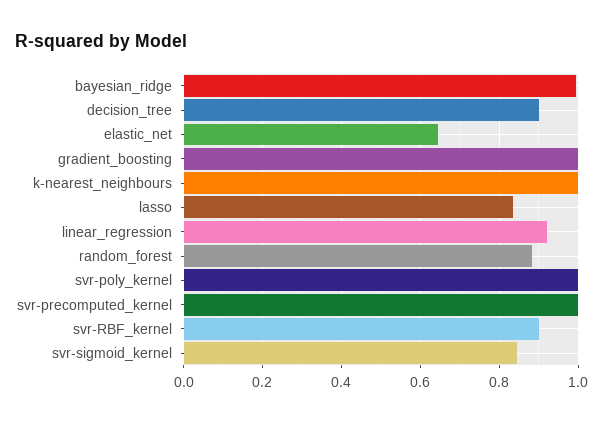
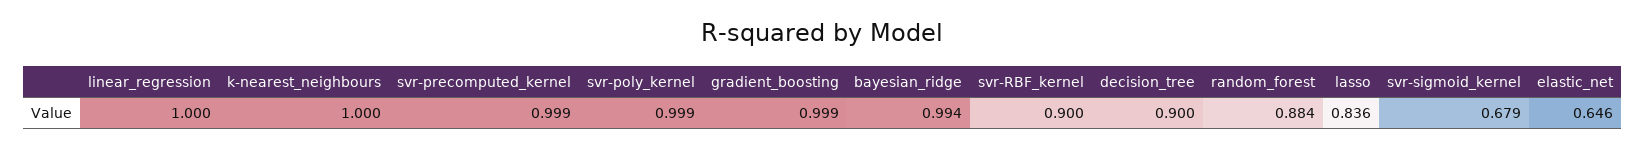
linear_regression: 0.92 -> 1
svr-sigmoid_kernel: 0.84 -> 0.679

